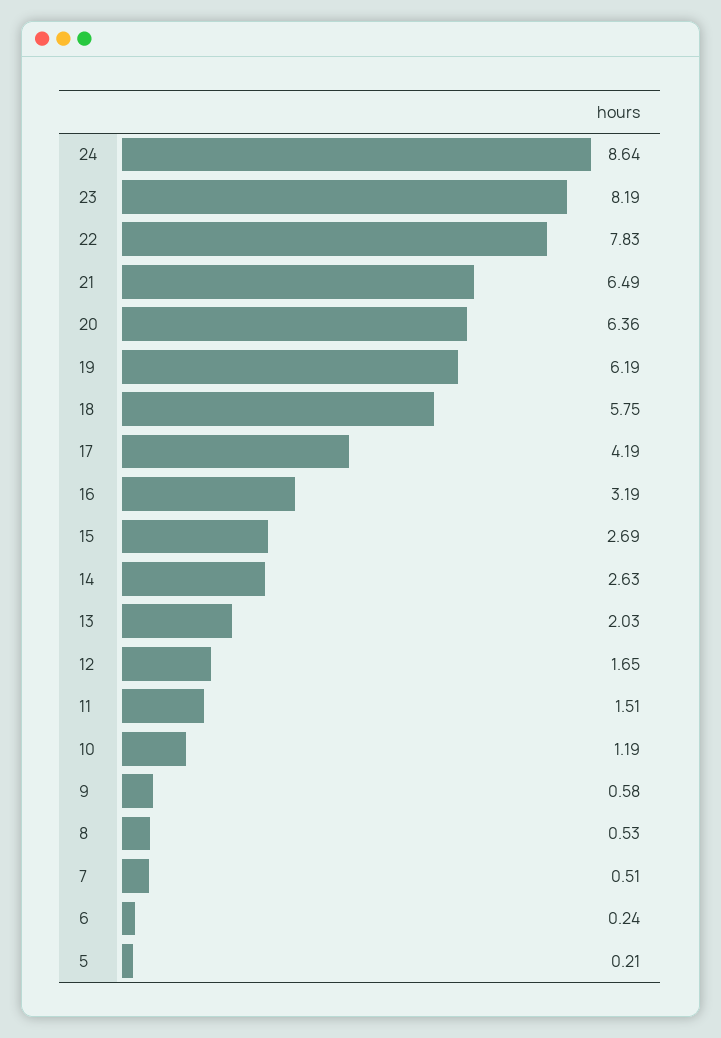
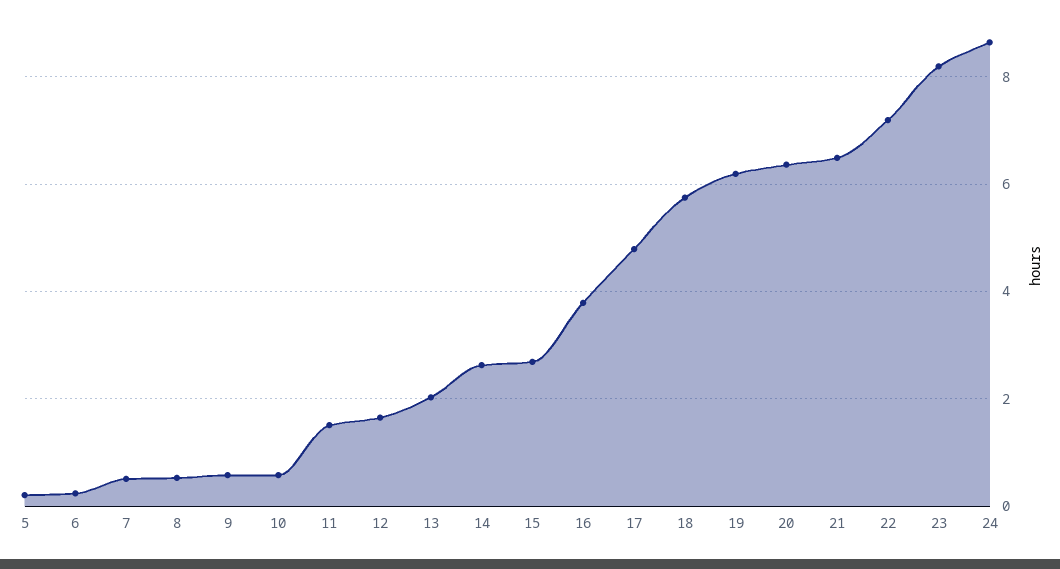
22: 7.83 -> 7.2
17: 4.19 -> 4.8
16: 3.19 -> 3.8
10: 1.19 -> 0.6

